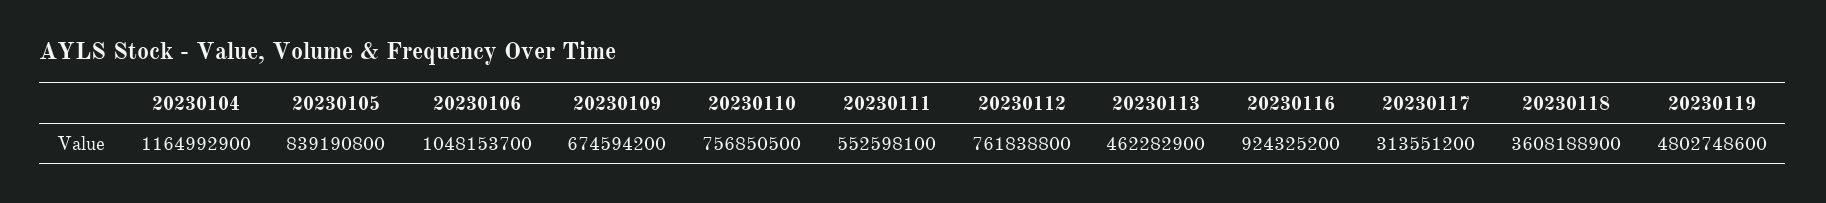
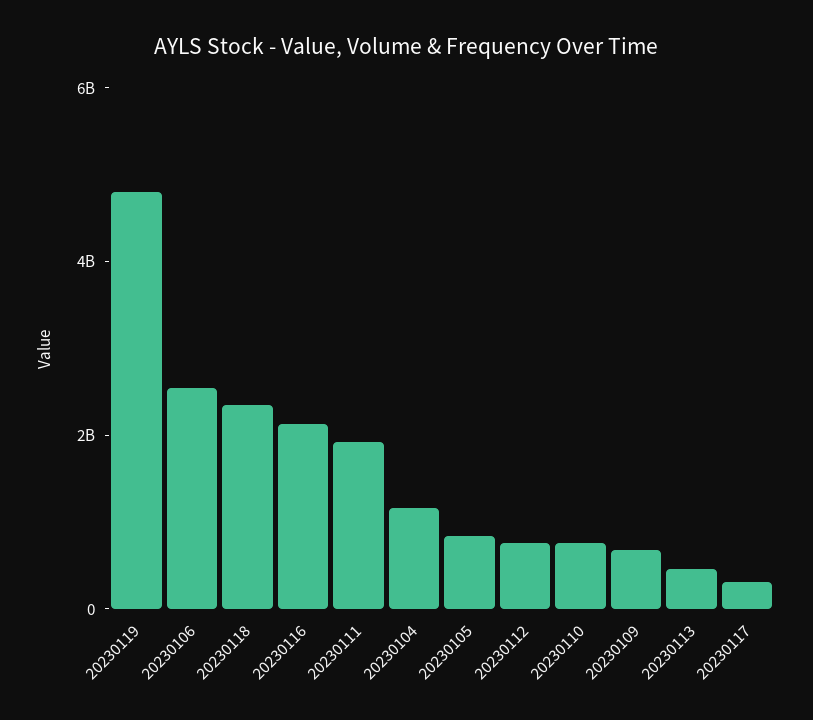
20230106: 1048153700 -> 2500000000
20230111: 552598100 -> 2000000000
20230116: 924325200 -> 2000000000
20230118: 3608188900 -> 2500000000

